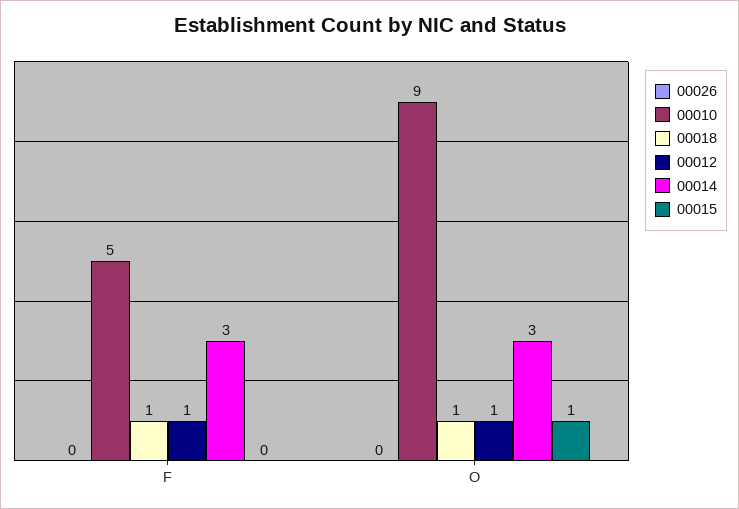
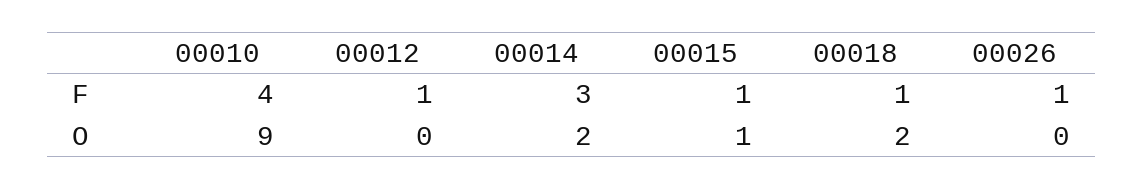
00026, F: 0 -> 1
00010, F: 5 -> 4
00015, F: 0 -> 1
00018, O: 1 -> 2
00012, O: 1 -> 0
00014, O: 3 -> 2

